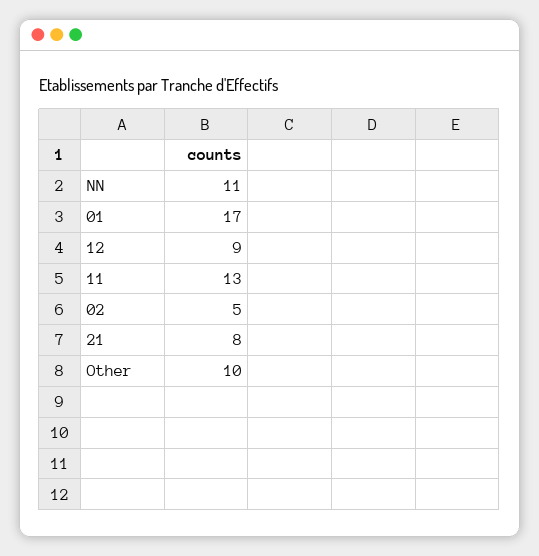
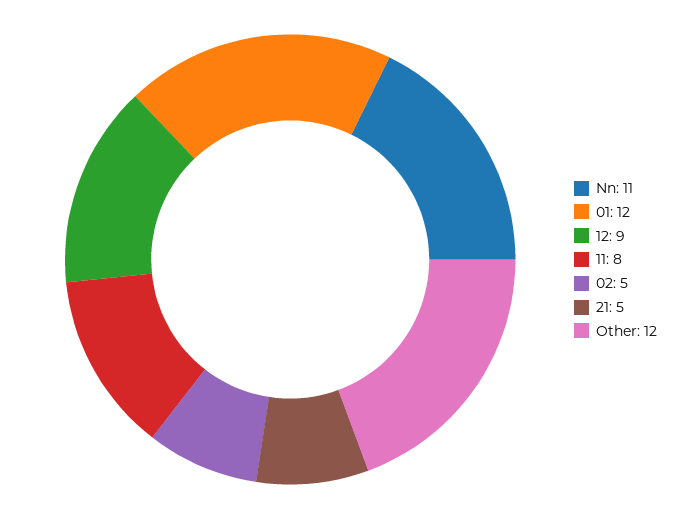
01: 17 -> 12
11: 13 -> 8
21: 8 -> 5
Other: 10 -> 12

